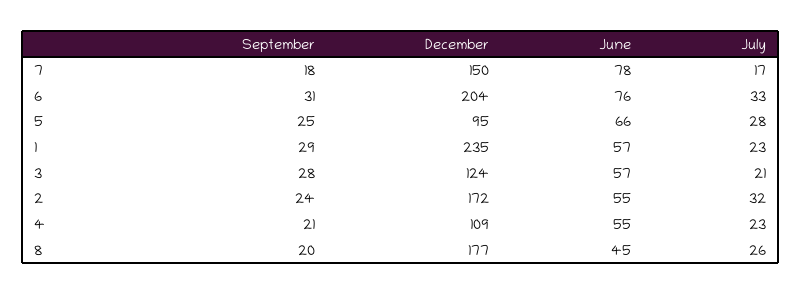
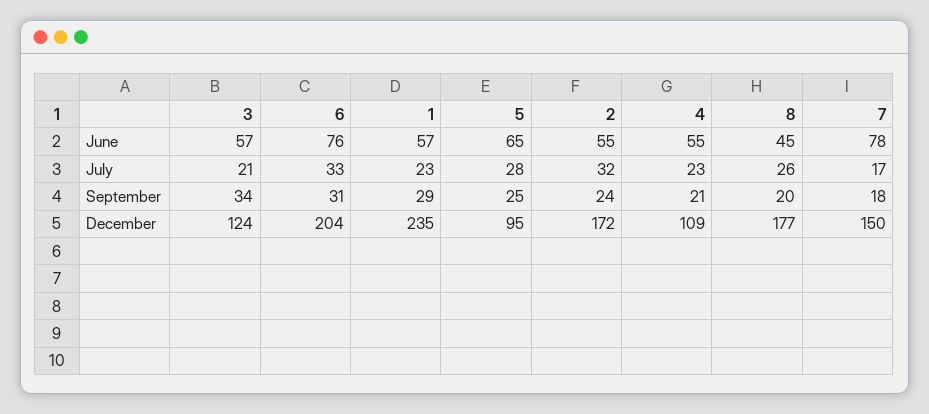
June, 5: 66 -> 65
September, 3: 28 -> 34

